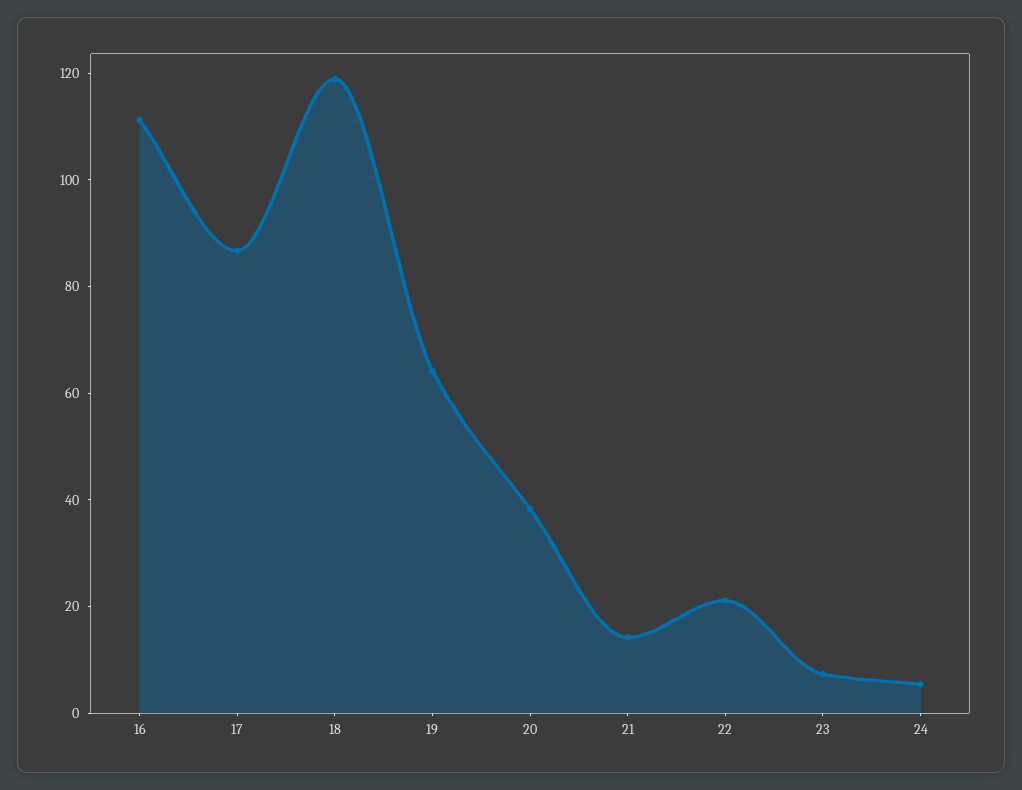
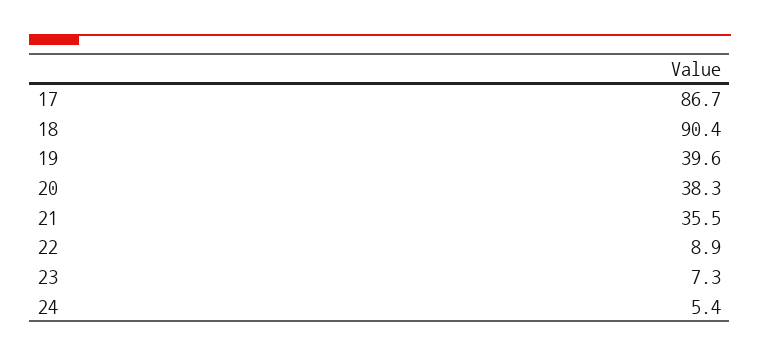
16: 110 -> none
18: 120 -> 90.4
19: 65 -> 39.6
21: 15 -> 35.5
22: 20 -> 8.9

